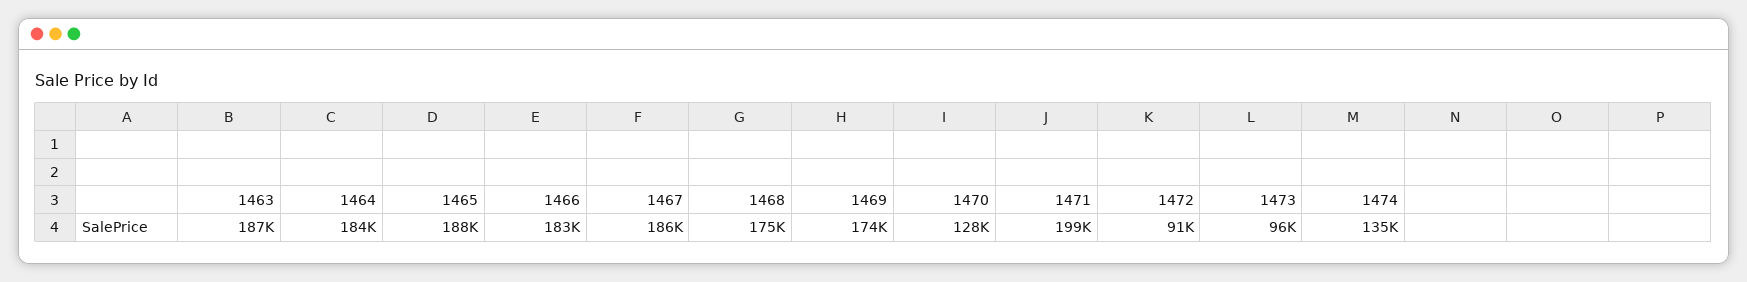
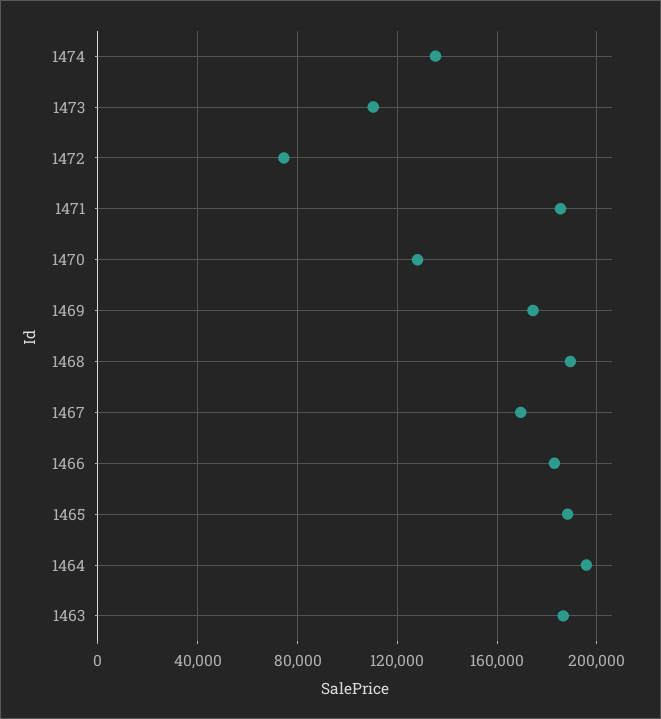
1464: 184000 -> 195000
1467: 186000 -> 170000
1468: 175000 -> 190000
1471: 199000 -> 185000
1472: 91000 -> 75000
1473: 96000 -> 110000

